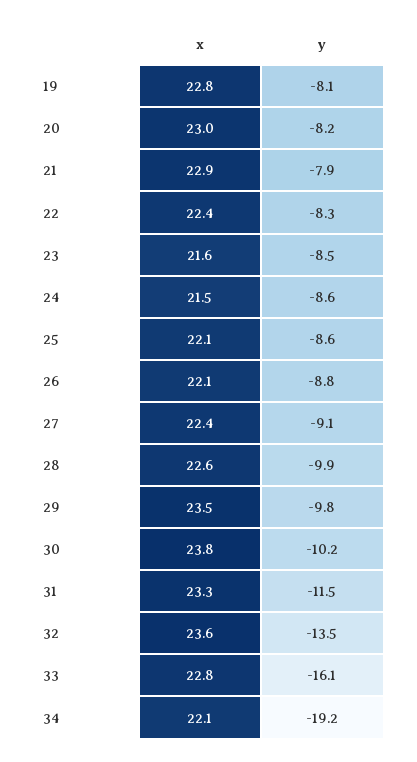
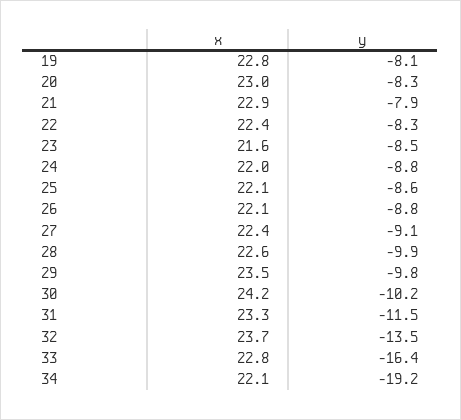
y, 20: -8.2 -> -8.3
x, 24: 21.5 -> 22
y, 24: -8.6 -> -8.8
x, 30: 23.8 -> 24.2
x, 32: 23.6 -> 23.7
y, 33: -16.1 -> -16.4

